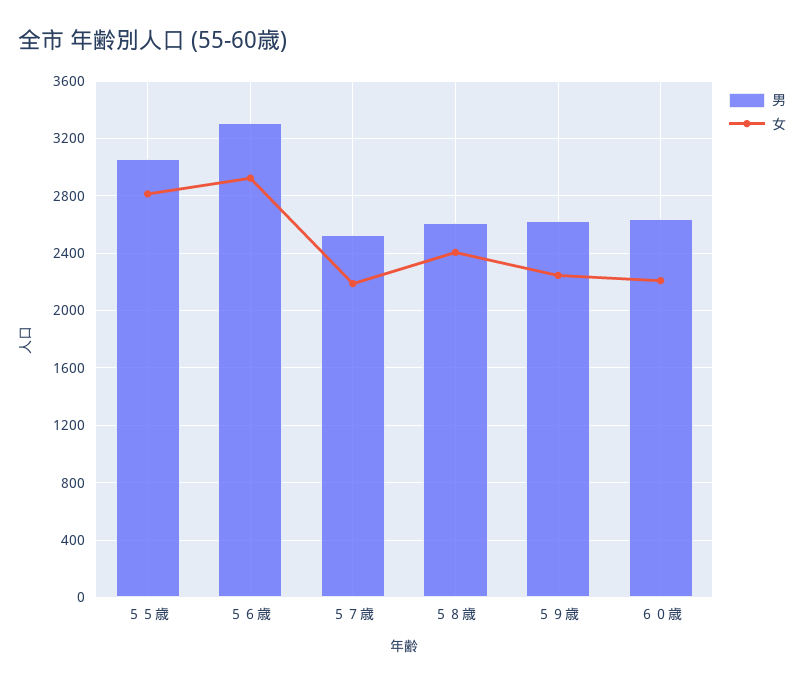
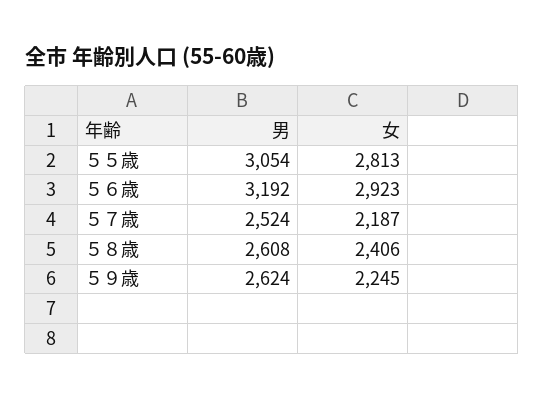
男, ５６歳: 3300 -> 3192
男, ６０歳: 2650 -> none
女, ６０歳: 2200 -> none

